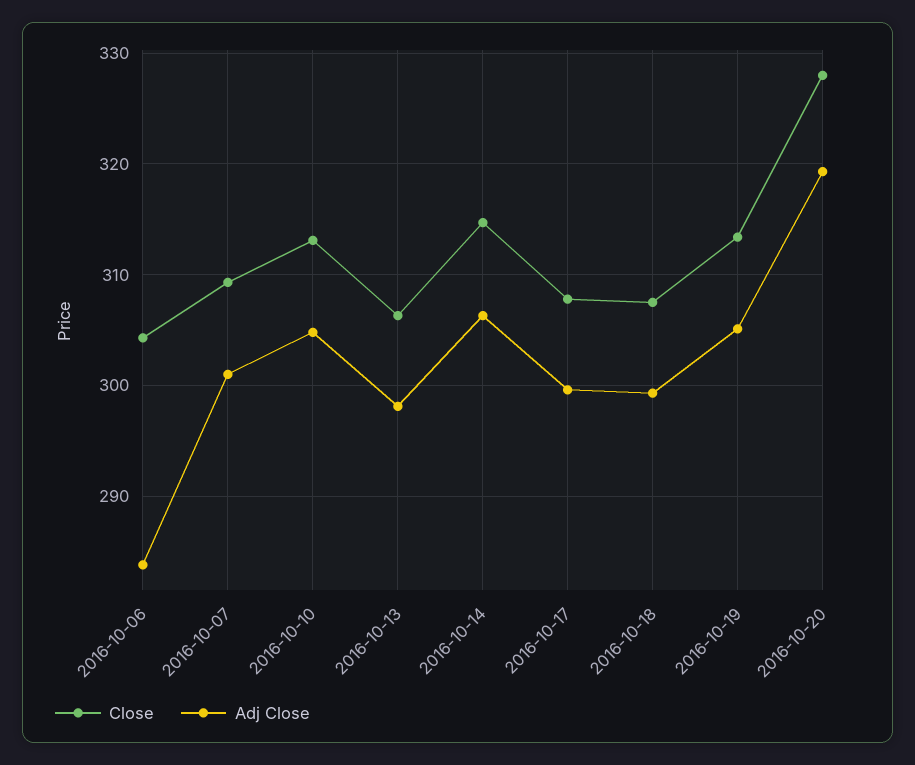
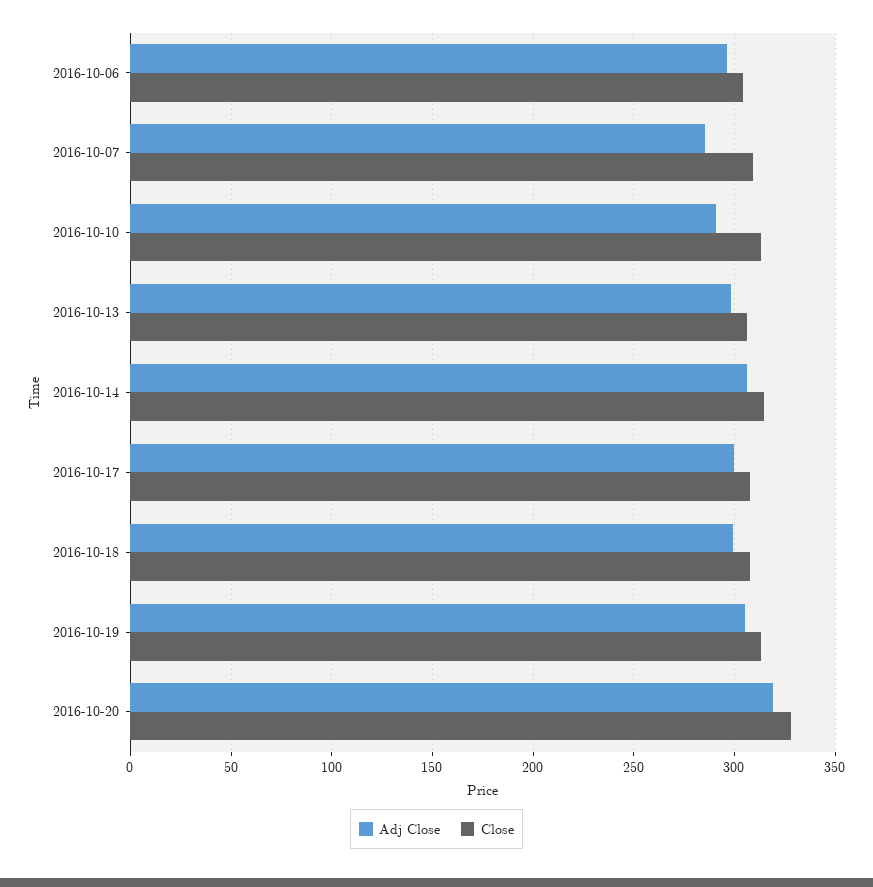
Adj Close, 2016-10-06: 284 -> 295
Adj Close, 2016-10-07: 301 -> 285
Adj Close, 2016-10-10: 305 -> 290

